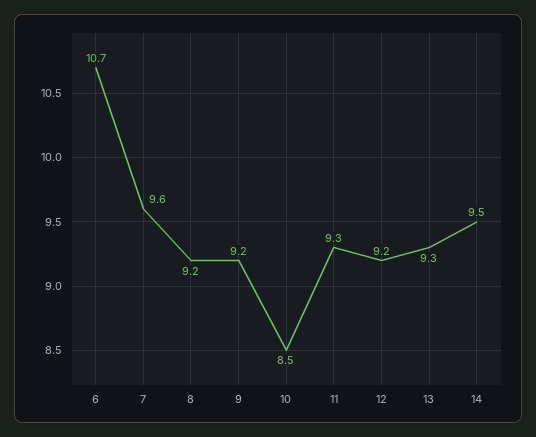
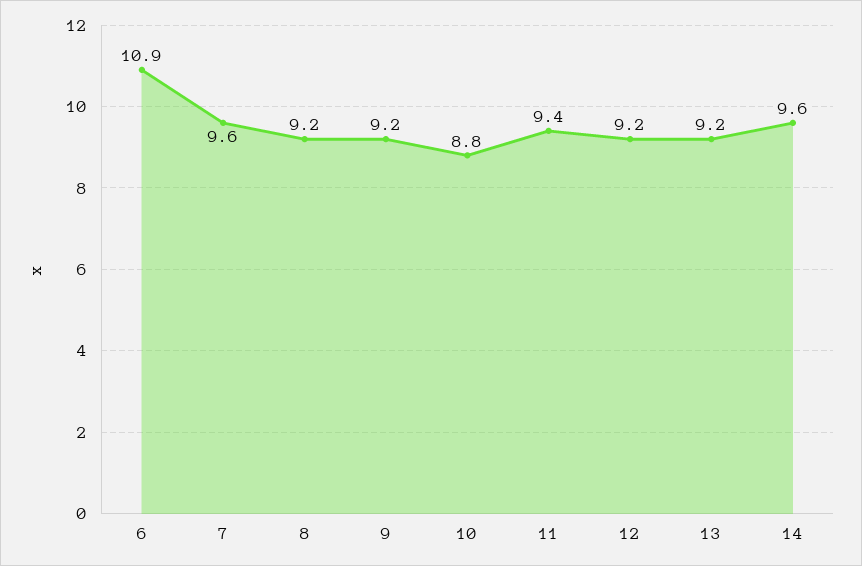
6: 10.7 -> 10.9
10: 8.5 -> 8.8
11: 9.3 -> 9.4
13: 9.3 -> 9.2
14: 9.5 -> 9.6

